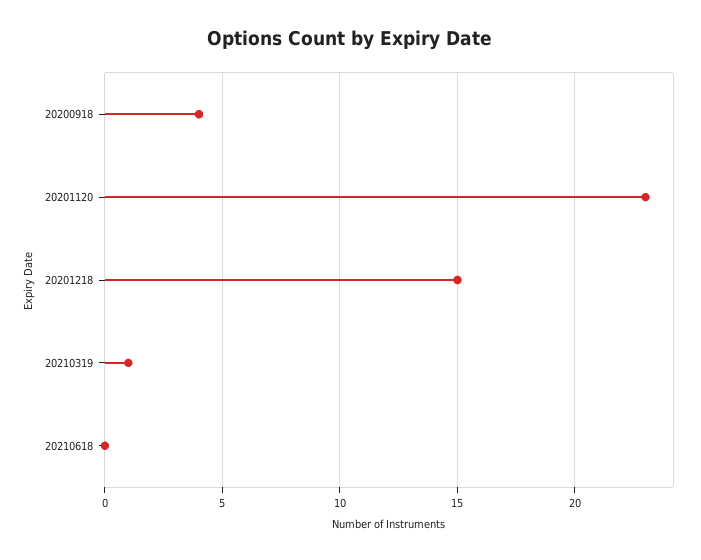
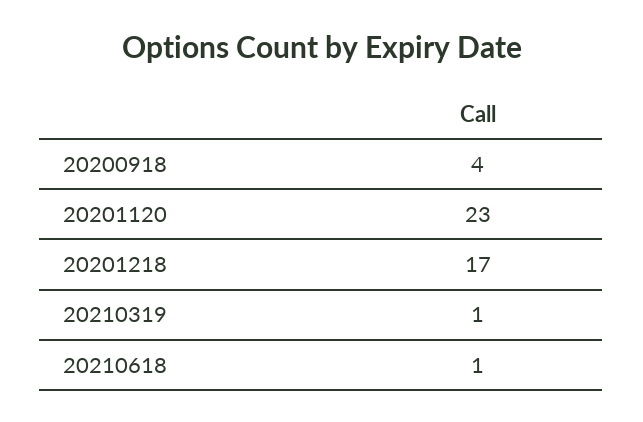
20201218: 15 -> 17
20210618: 0 -> 1

